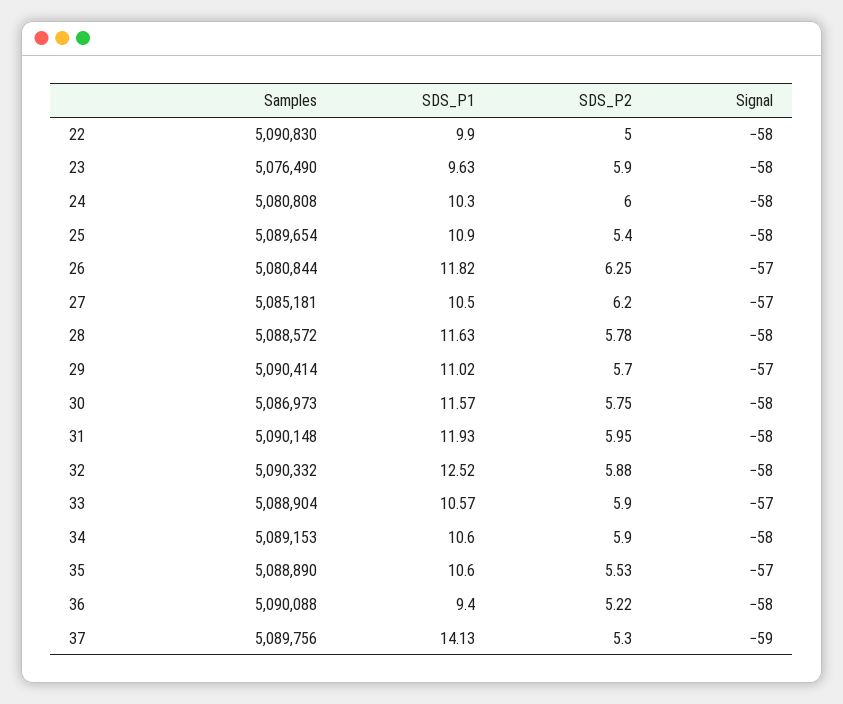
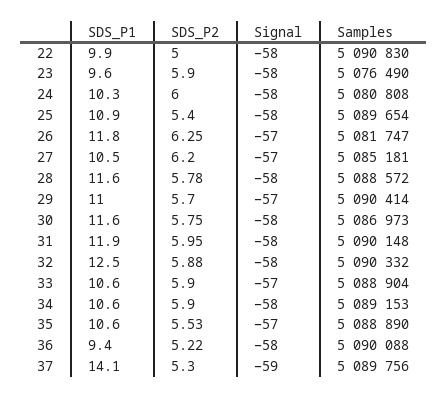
Samples, 26: 5080844 -> 5081747

